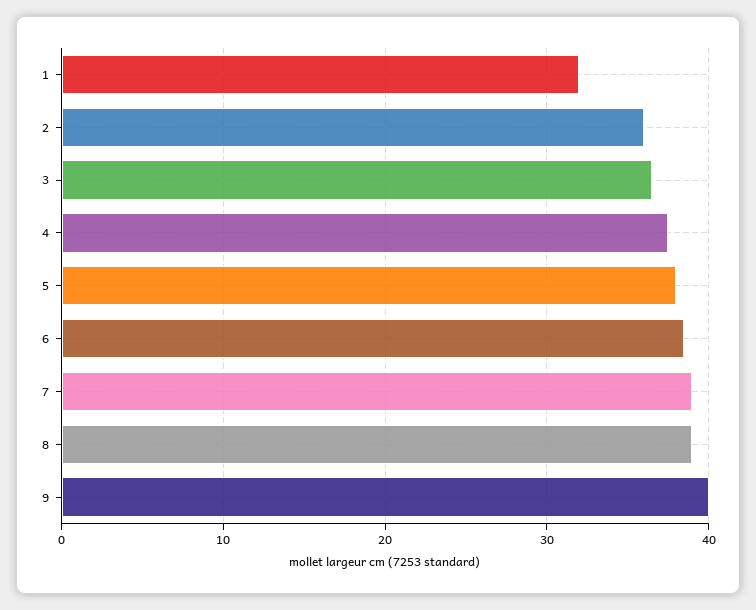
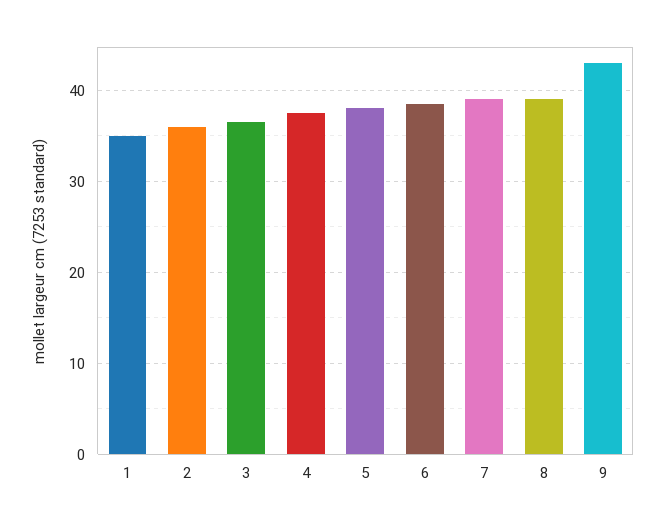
1: 32 -> 35
9: 40 -> 43

